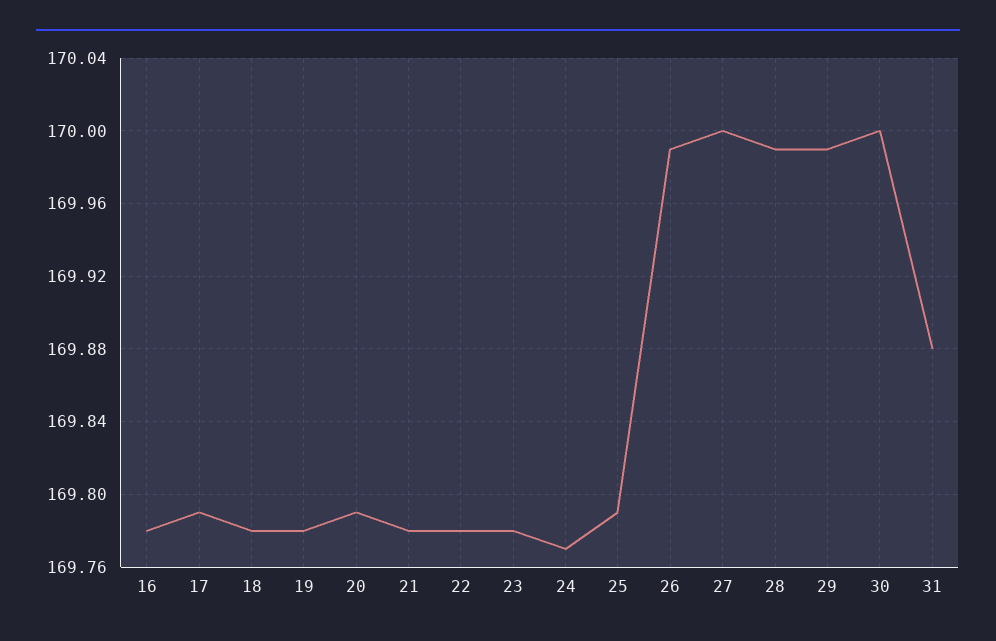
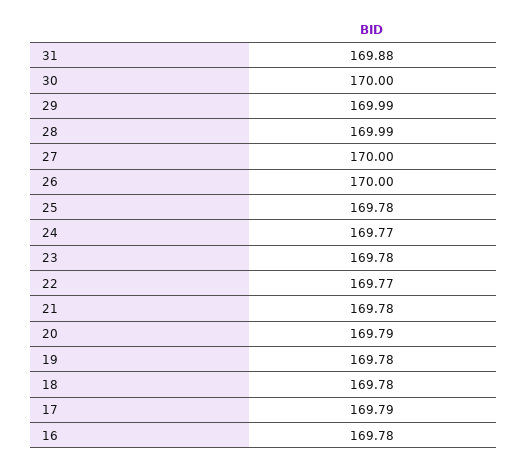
22: 169.78 -> 169.77
25: 169.79 -> 169.78
26: 169.99 -> 170

